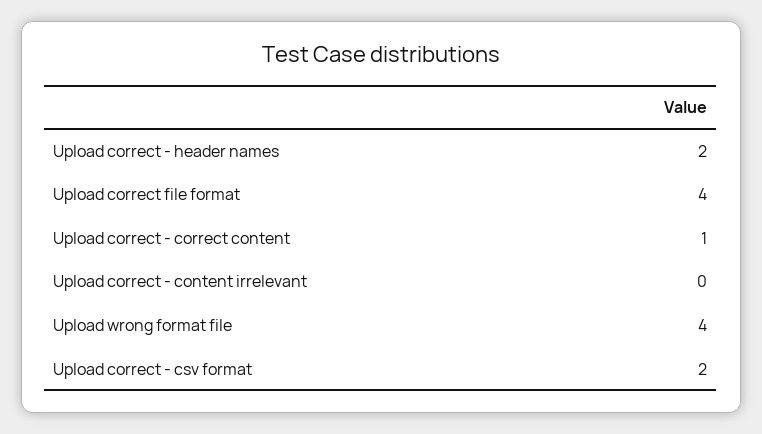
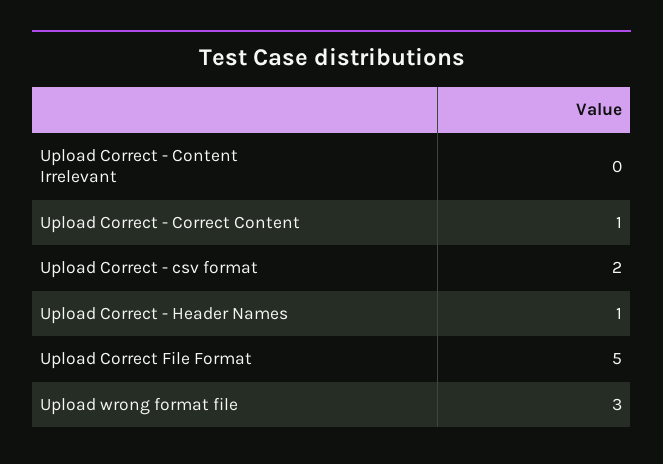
Upload correct - header names: 2 -> 1
Upload correct file format: 4 -> 5
Upload wrong format file: 4 -> 3

